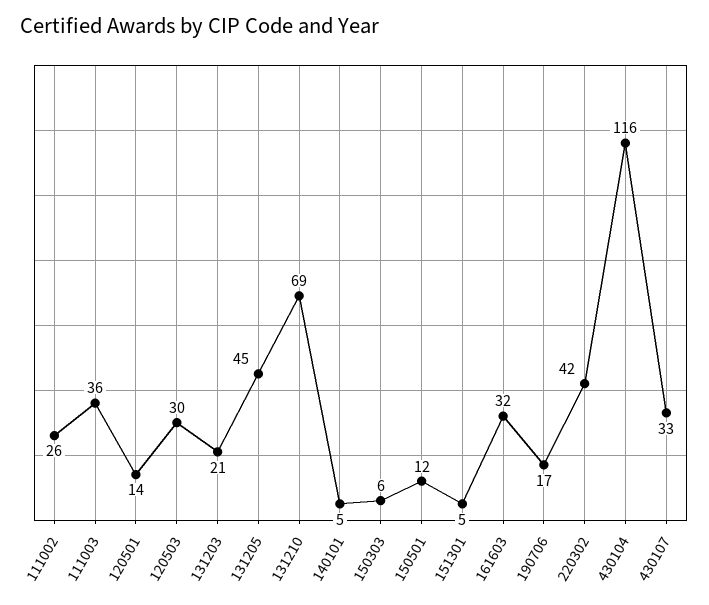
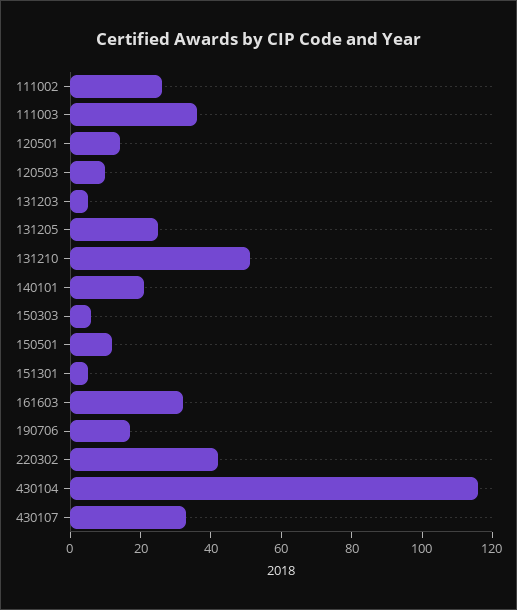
120503: 30 -> 10
131203: 21 -> 5
131205: 45 -> 25
131210: 69 -> 50
140101: 5 -> 20

